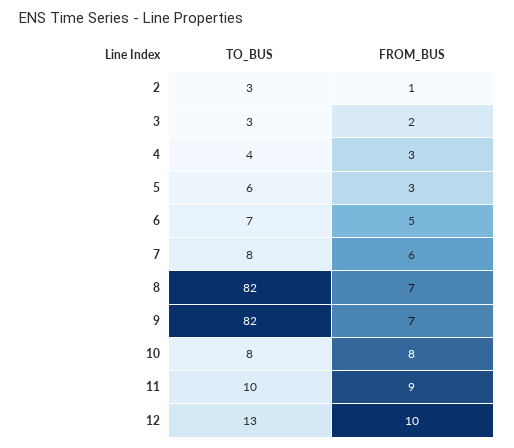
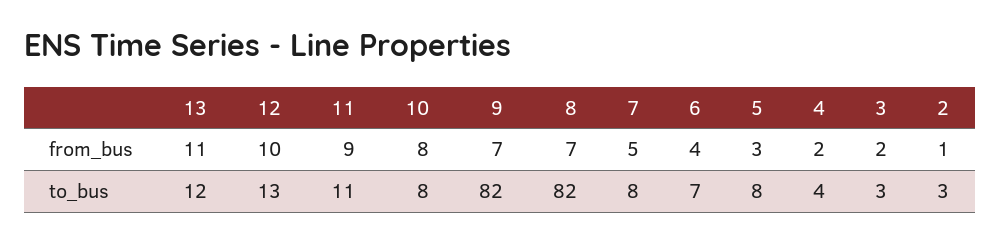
FROM_BUS, 4: 3 -> 2
TO_BUS, 5: 6 -> 8
FROM_BUS, 6: 5 -> 4
FROM_BUS, 7: 6 -> 5
TO_BUS, 11: 10 -> 11
FROM_BUS, 13: none -> 11
TO_BUS, 13: none -> 12

